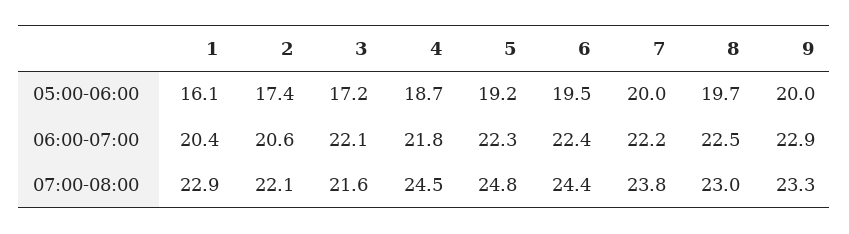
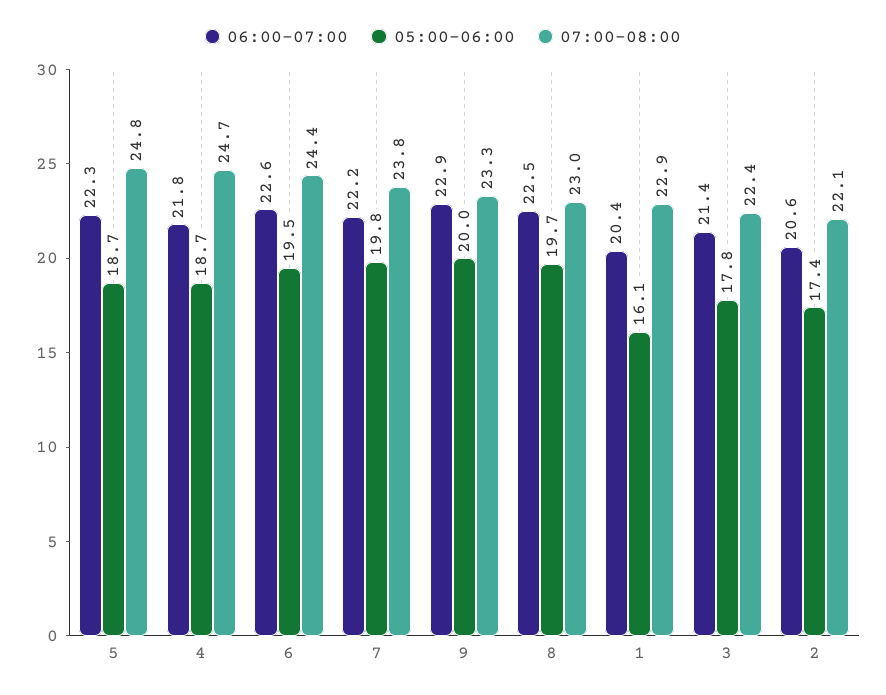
05:00-06:00, 3: 17.2 -> 17.8
05:00-06:00, 5: 19.2 -> 18.7
05:00-06:00, 7: 20 -> 19.8
06:00-07:00, 3: 22.1 -> 21.4
06:00-07:00, 6: 22.4 -> 22.6
07:00-08:00, 3: 21.6 -> 22.4
07:00-08:00, 4: 24.5 -> 24.7

